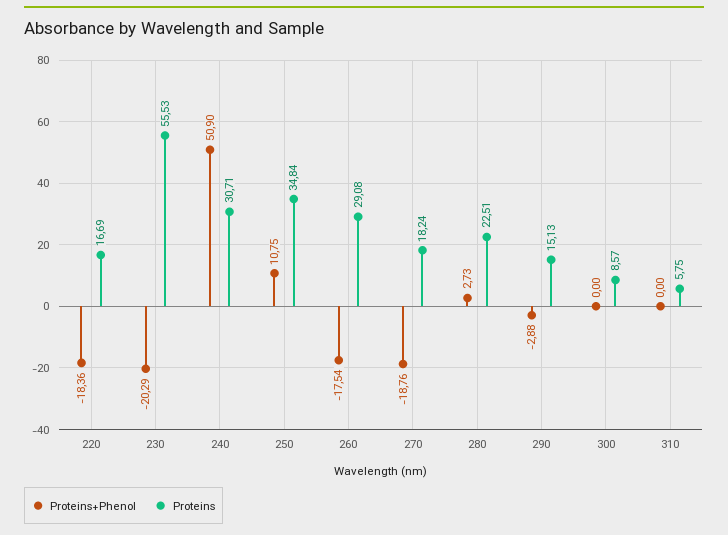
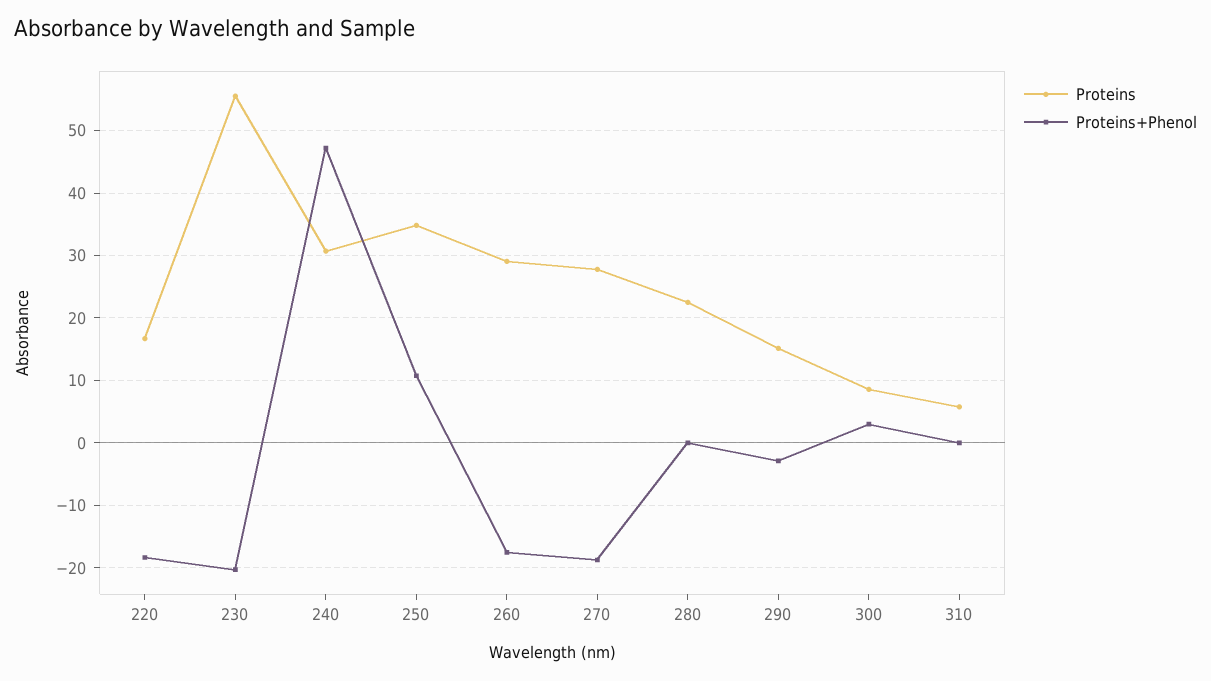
Proteins+Phenol, 240: 50.9 -> 47
Proteins, 270: 18.24 -> 28
Proteins+Phenol, 280: 2.73 -> 0
Proteins+Phenol, 300: 0 -> 3

